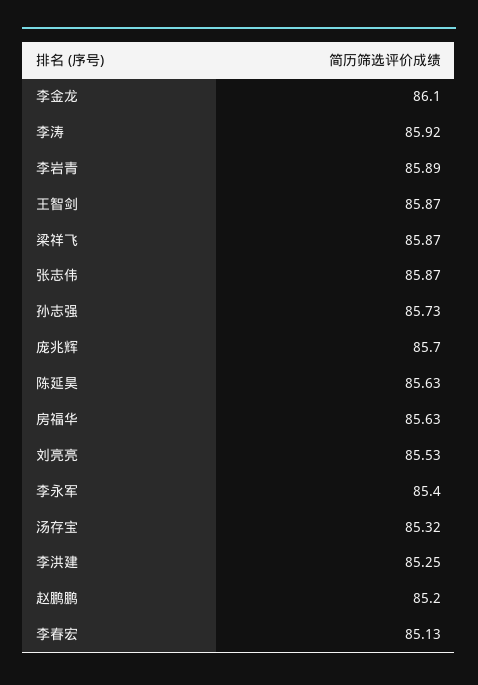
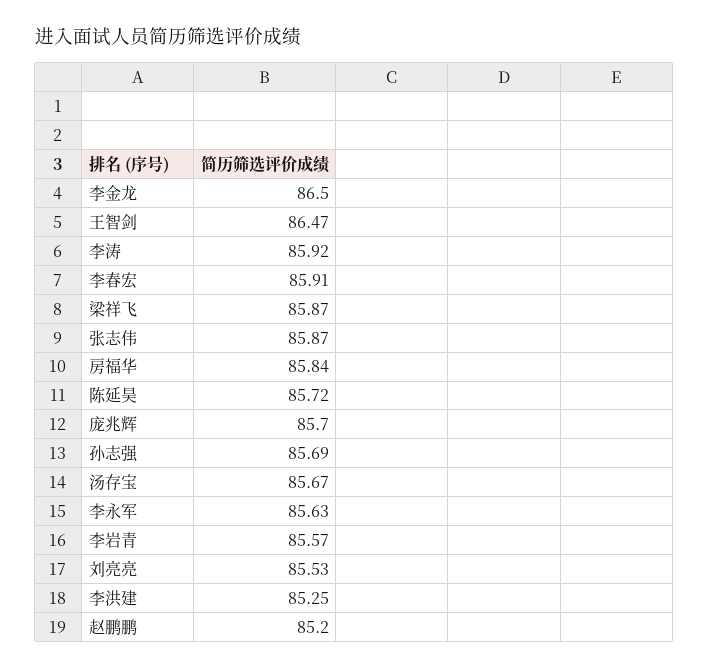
李金龙: 86.1 -> 86.5
李岩青: 85.89 -> 85.57
王智剑: 85.87 -> 86.47
孙志强: 85.73 -> 85.69
陈延昊: 85.63 -> 85.72
房福华: 85.63 -> 85.84
李永军: 85.4 -> 85.63
汤存宝: 85.32 -> 85.67
李春宏: 85.13 -> 85.91

